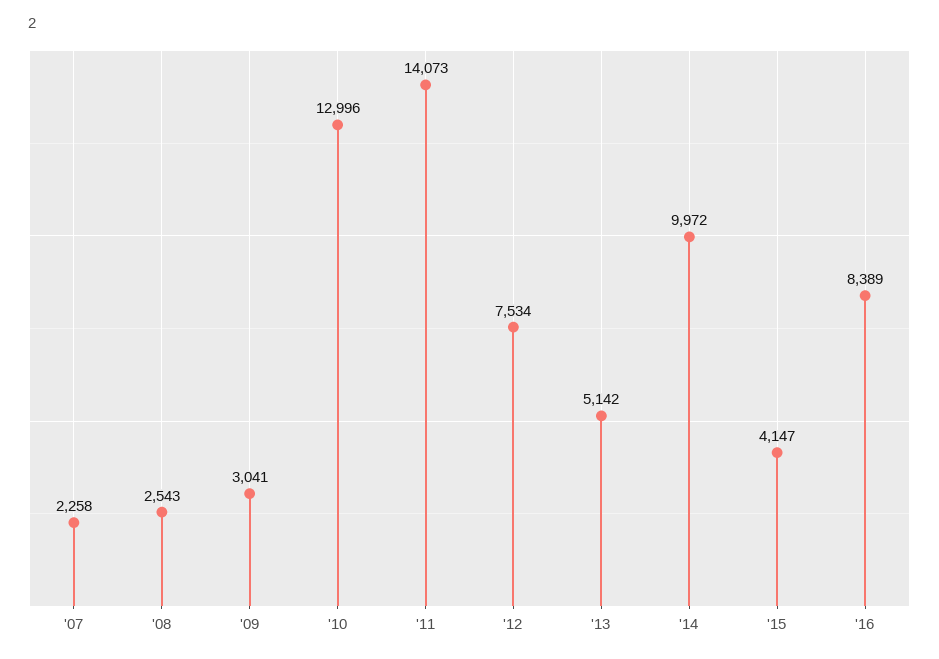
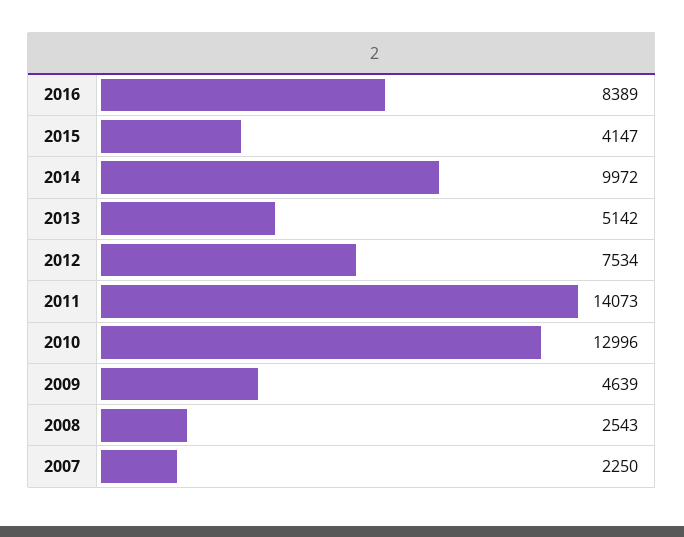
'07: 2258 -> 2250
'09: 3041 -> 4639

